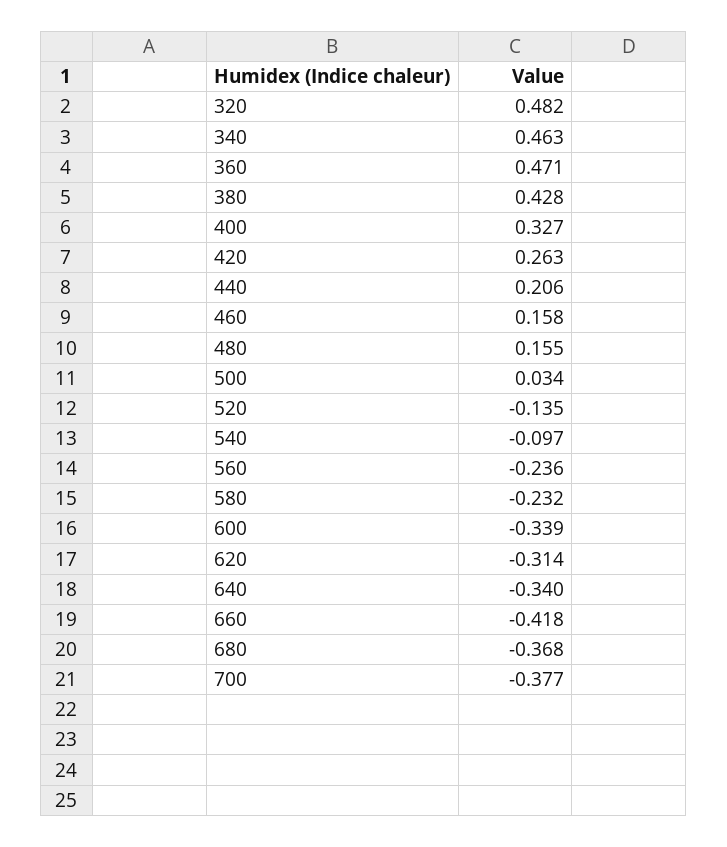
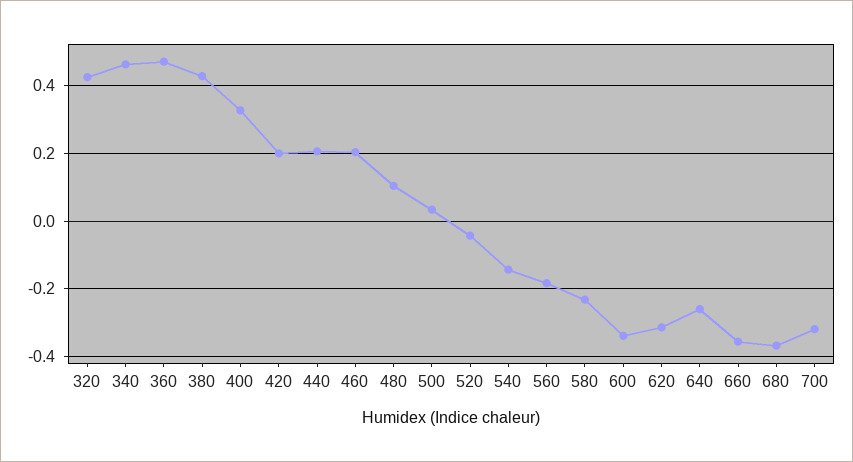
320: 0.482 -> 0.42
420: 0.263 -> 0.2
460: 0.158 -> 0.2
480: 0.155 -> 0.1
520: -0.135 -> -0.04
540: -0.097 -> -0.14
560: -0.236 -> -0.18
640: -0.34 -> -0.26
660: -0.418 -> -0.36
700: -0.377 -> -0.32

